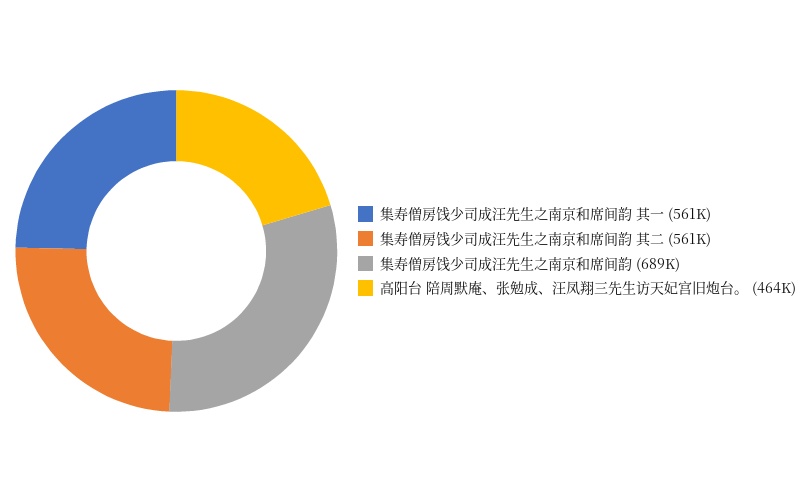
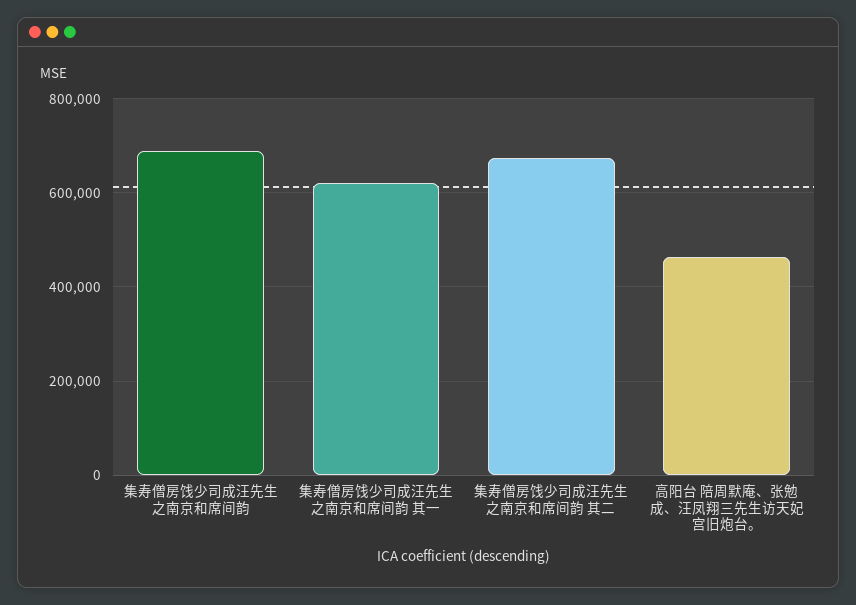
集寿僧房饯少司成汪先生之南京和席间韵 其一: 561000 -> 620000
集寿僧房饯少司成汪先生之南京和席间韵 其二: 561000 -> 680000

